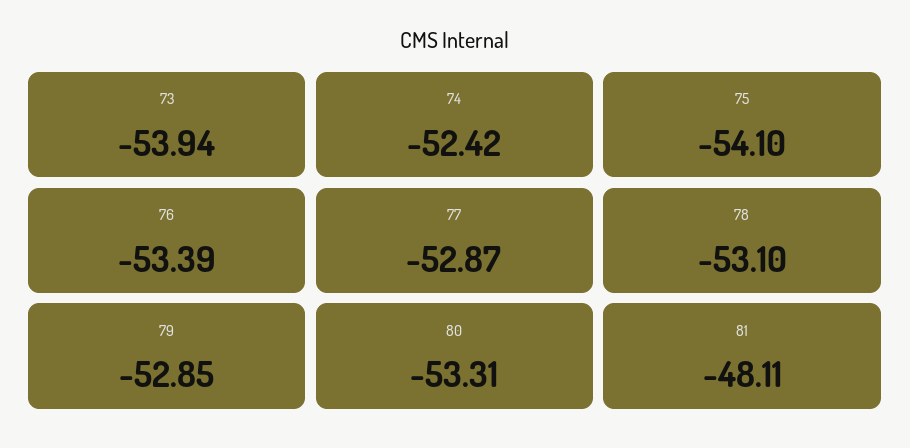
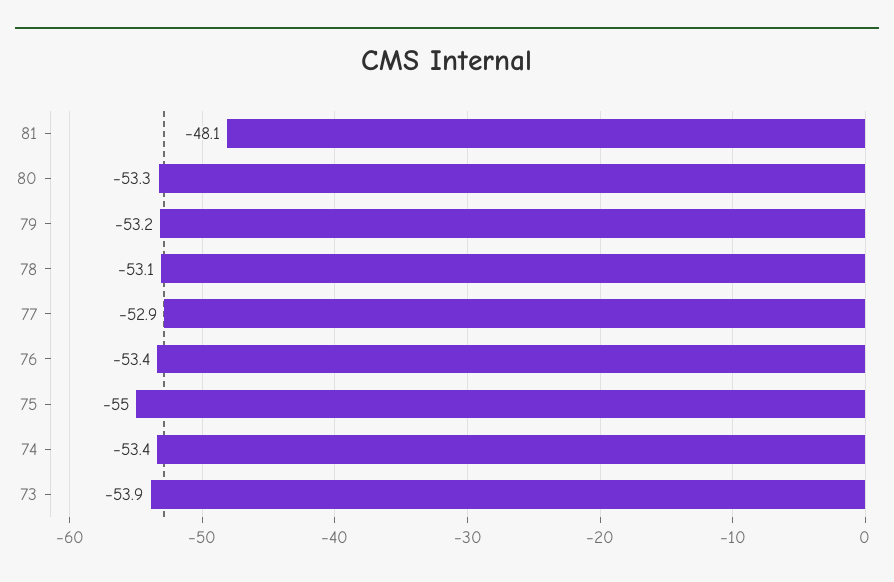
74: -52.42 -> -53.4
75: -54.1 -> -55
79: -52.85 -> -53.2

